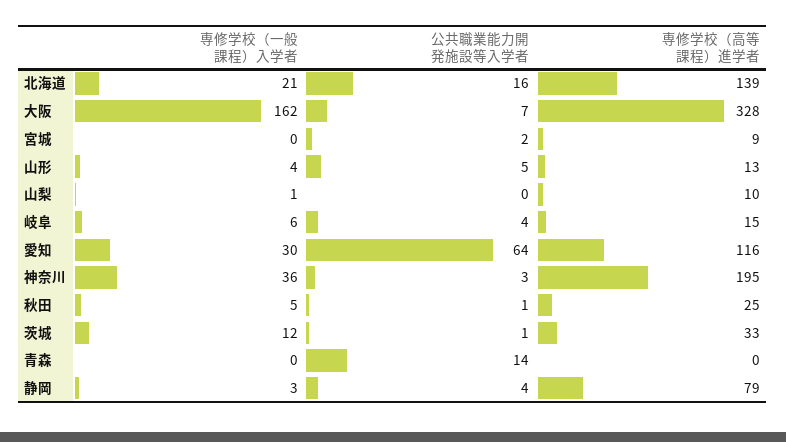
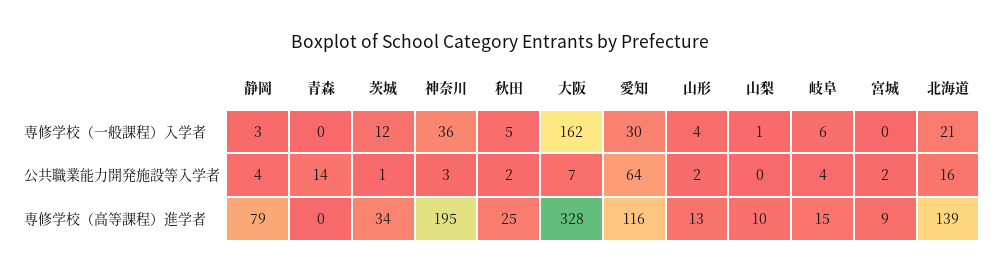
公共職業能力開発施設等入学者, 山形: 5 -> 2
公共職業能力開発施設等入学者, 秋田: 1 -> 2
専修学校（高等課程）進学者, 茨城: 33 -> 34

